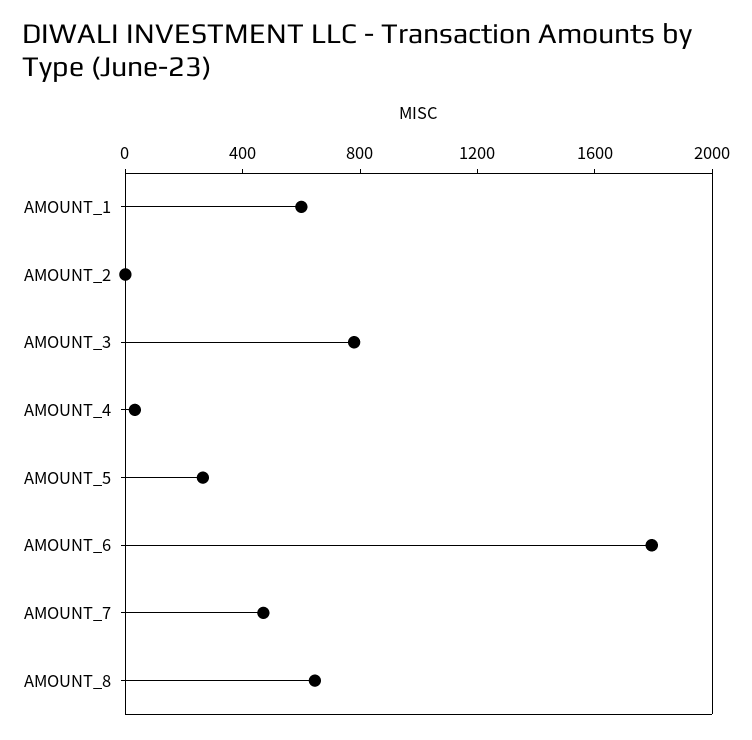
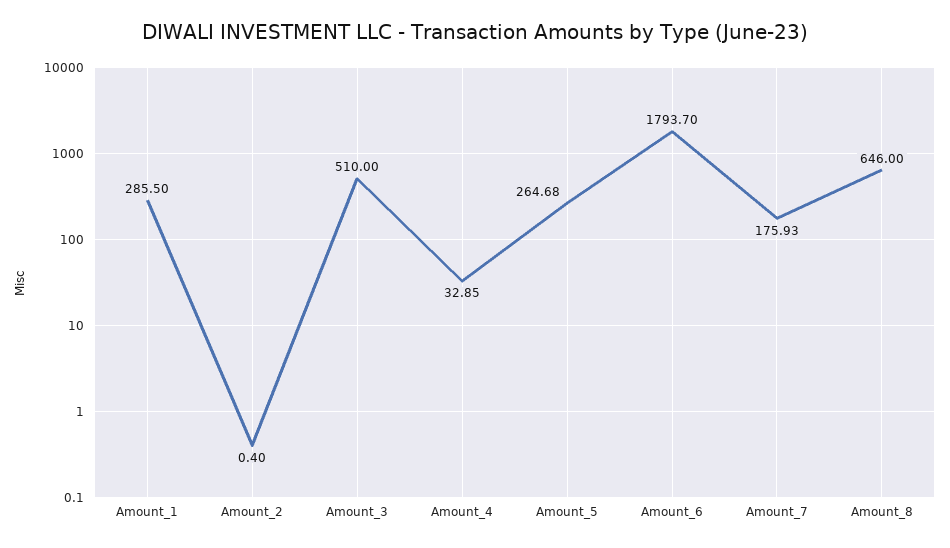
AMOUNT_1: 600 -> 285.5
AMOUNT_3: 800 -> 510
AMOUNT_7: 500 -> 175.93

